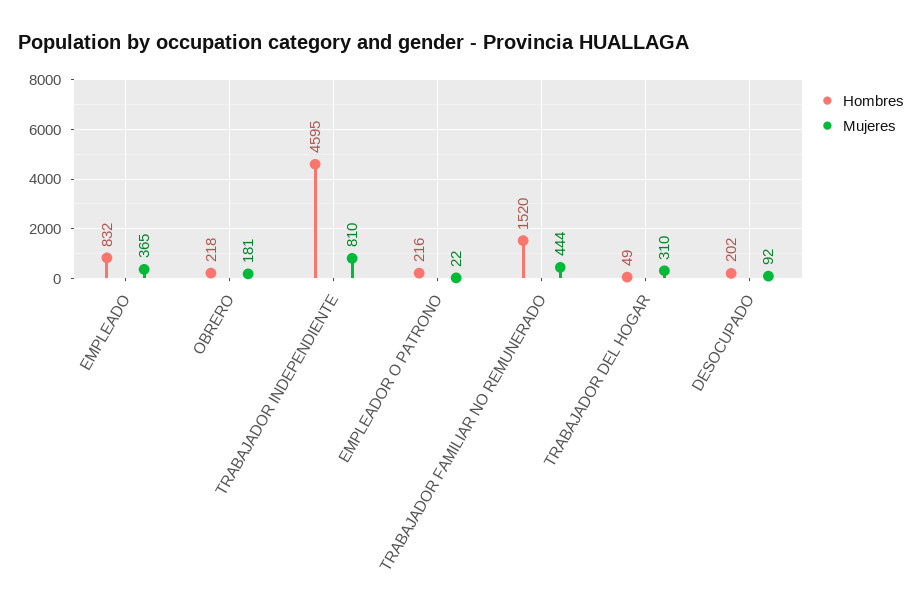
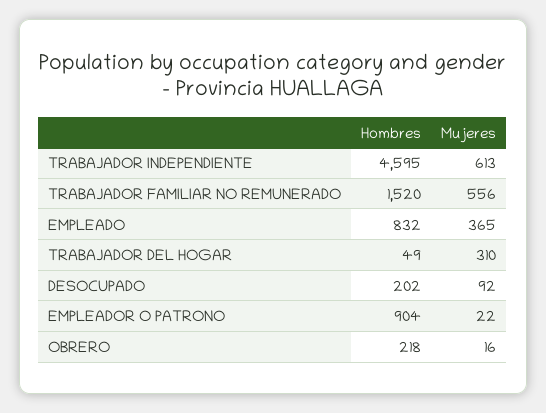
Mujeres, OBRERO: 181 -> 16
Mujeres, TRABAJADOR INDEPENDIENTE: 810 -> 613
Hombres, EMPLEADOR O PATRONO: 216 -> 904
Mujeres, TRABAJADOR FAMILIAR NO REMUNERADO: 444 -> 556

